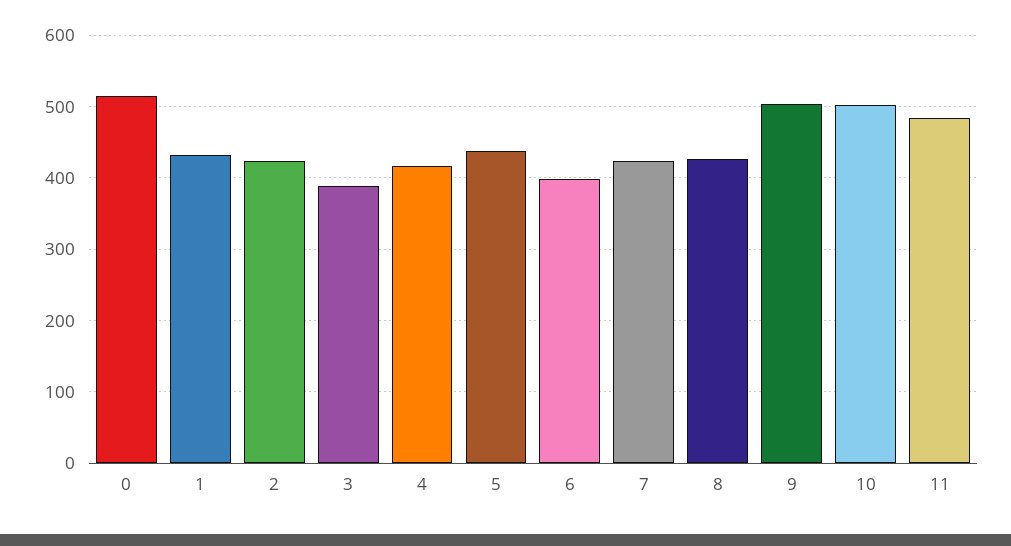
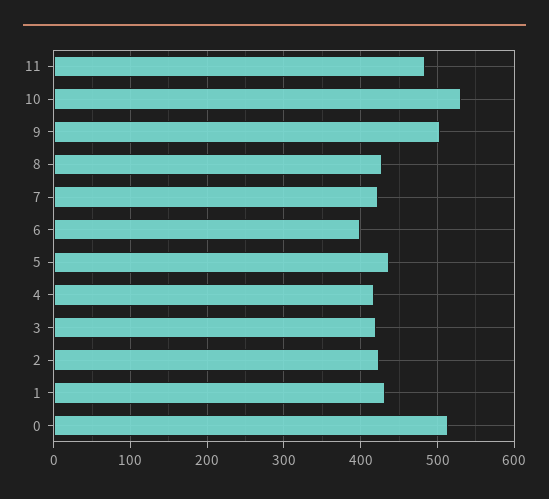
3: 390 -> 420
10: 500 -> 530

